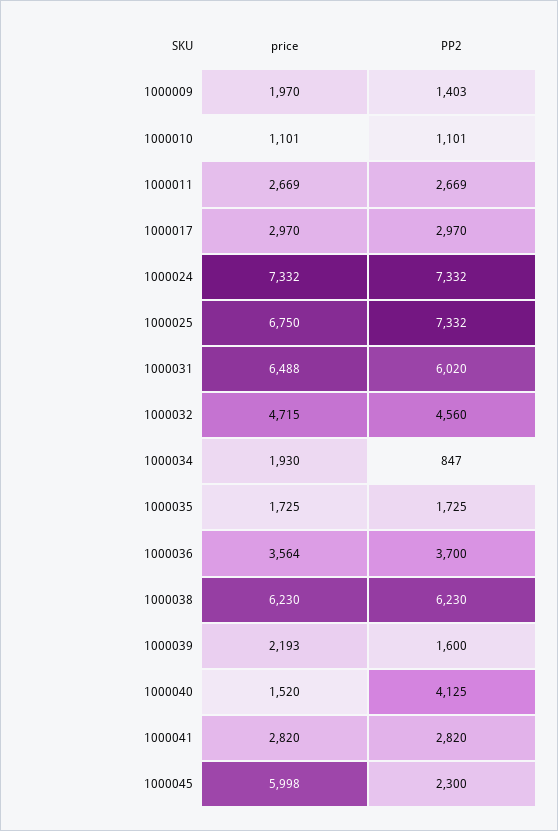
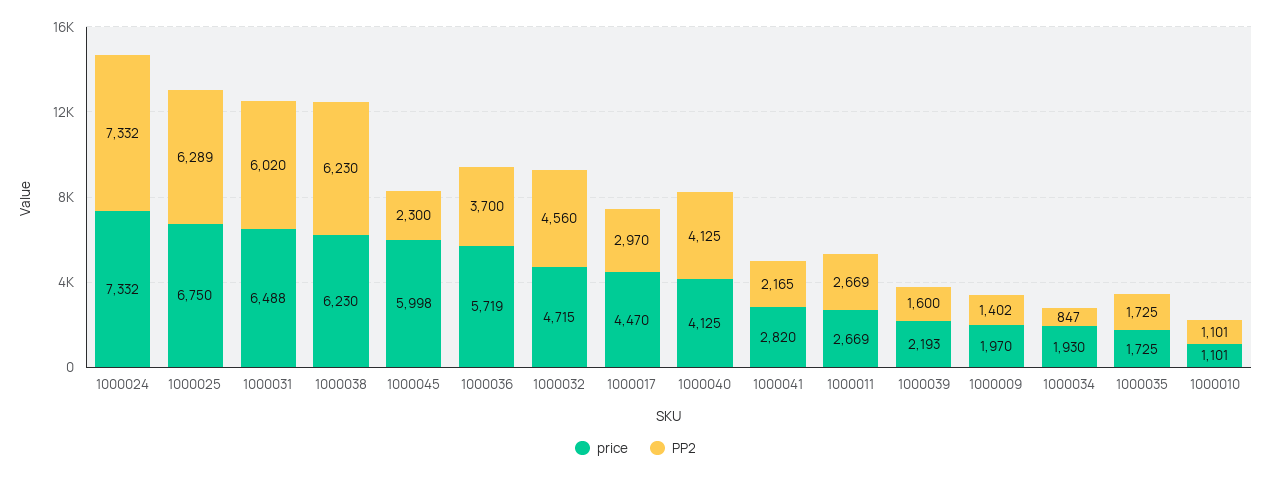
PP2, 1000009: 1403 -> 1402
price, 1000017: 2970 -> 4470
PP2, 1000025: 7332 -> 6289
price, 1000036: 3564 -> 5719
price, 1000040: 1520 -> 4125
PP2, 1000041: 2820 -> 2165

